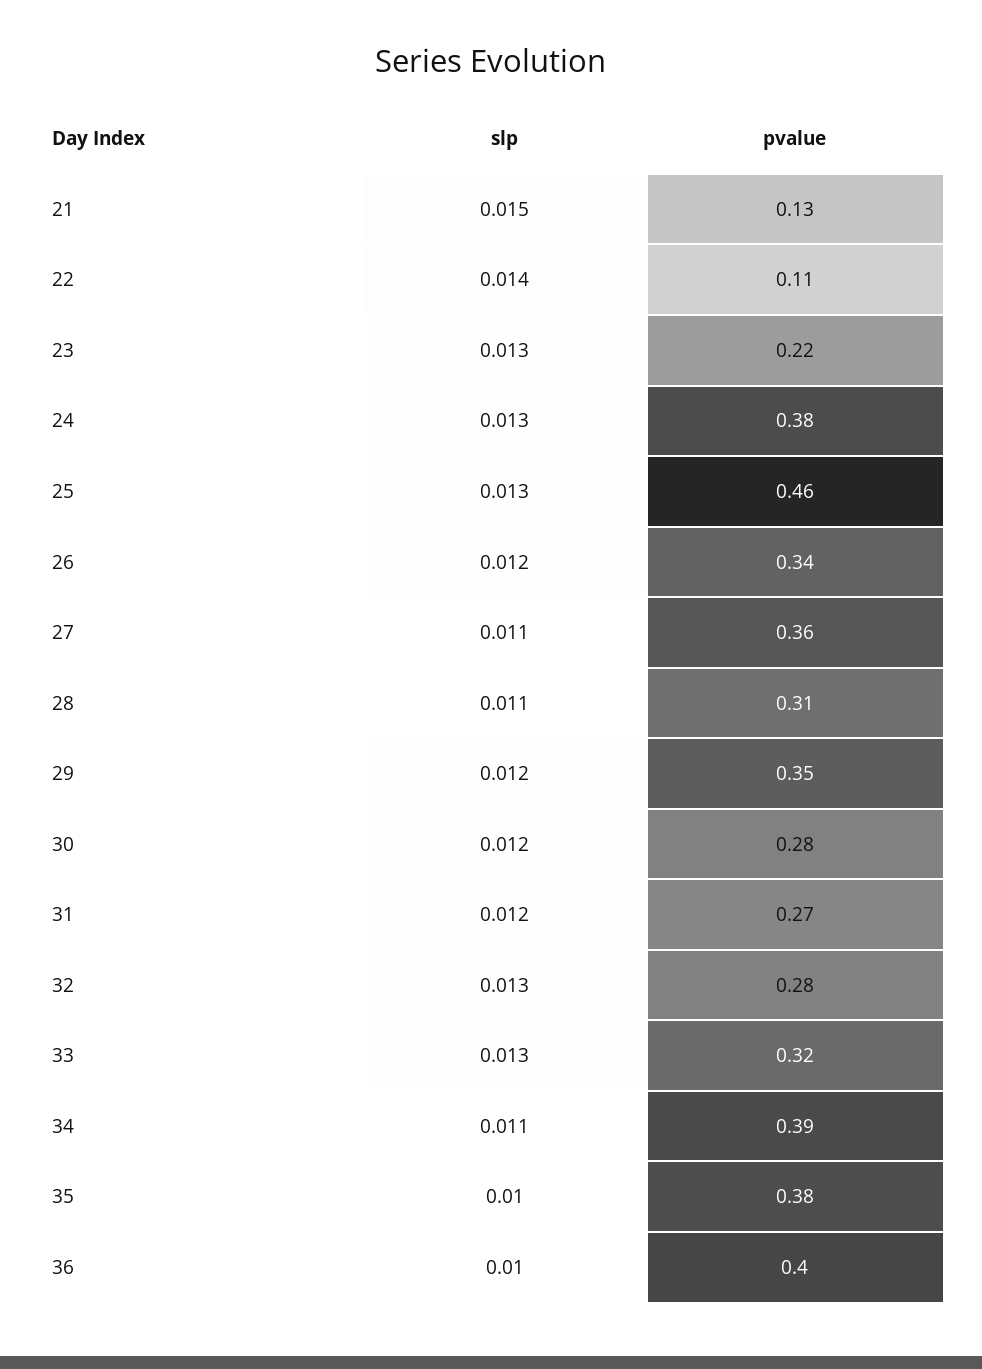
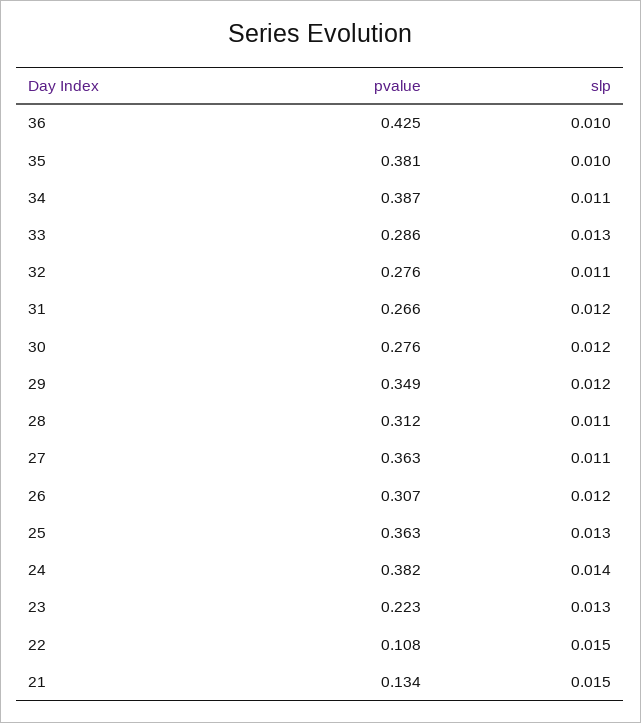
slp, 22: 0.014 -> 0.015
slp, 24: 0.013 -> 0.014
pvalue, 25: 0.46 -> 0.363
pvalue, 26: 0.34 -> 0.307
slp, 32: 0.013 -> 0.011
pvalue, 33: 0.32 -> 0.286
pvalue, 36: 0.4 -> 0.425

